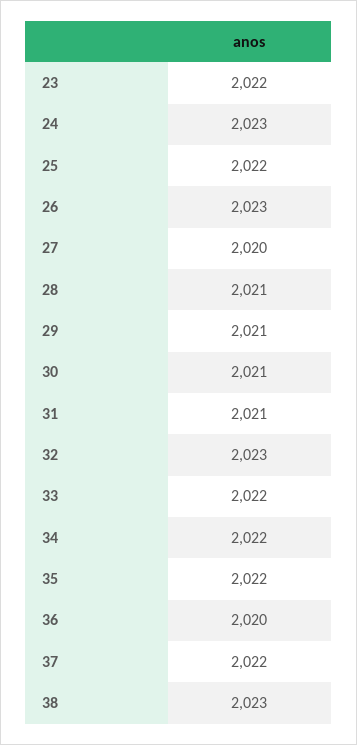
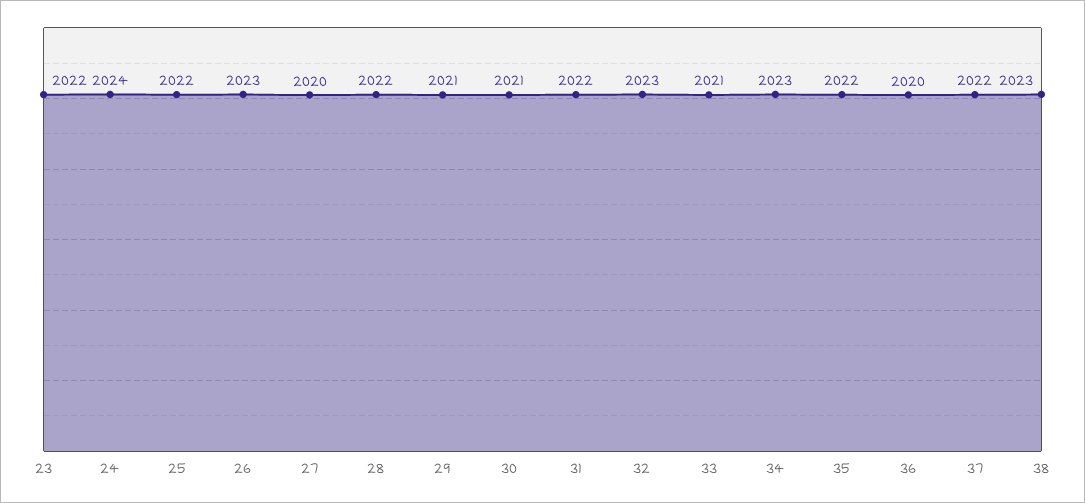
24: 2023 -> 2024
28: 2021 -> 2022
31: 2021 -> 2022
33: 2022 -> 2021
34: 2022 -> 2023

